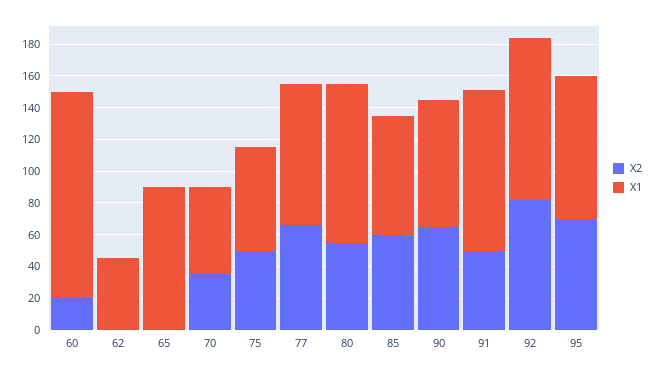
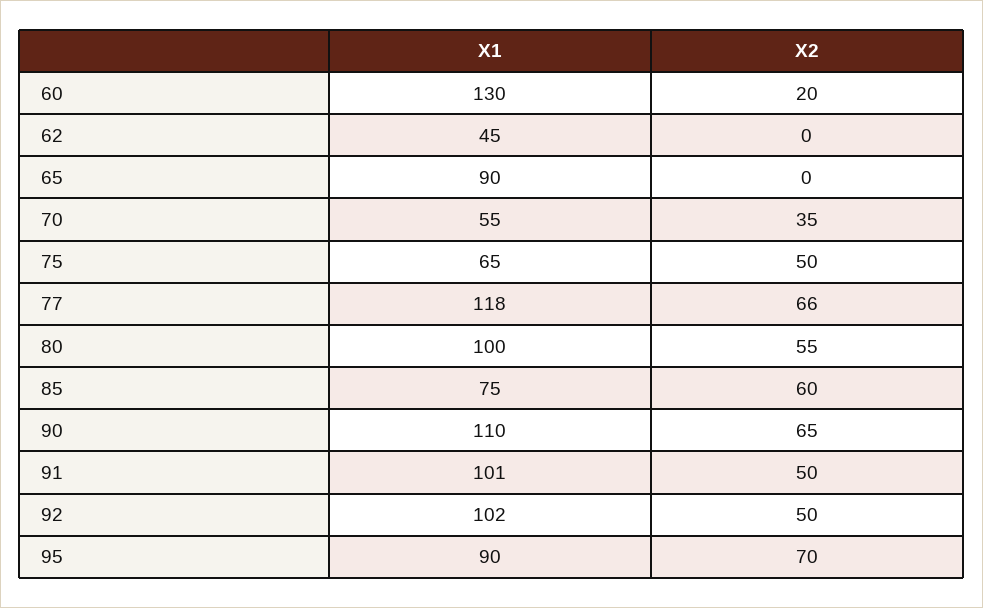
X1, 77: 90 -> 118
X1, 90: 80 -> 110
X2, 92: 80 -> 50

